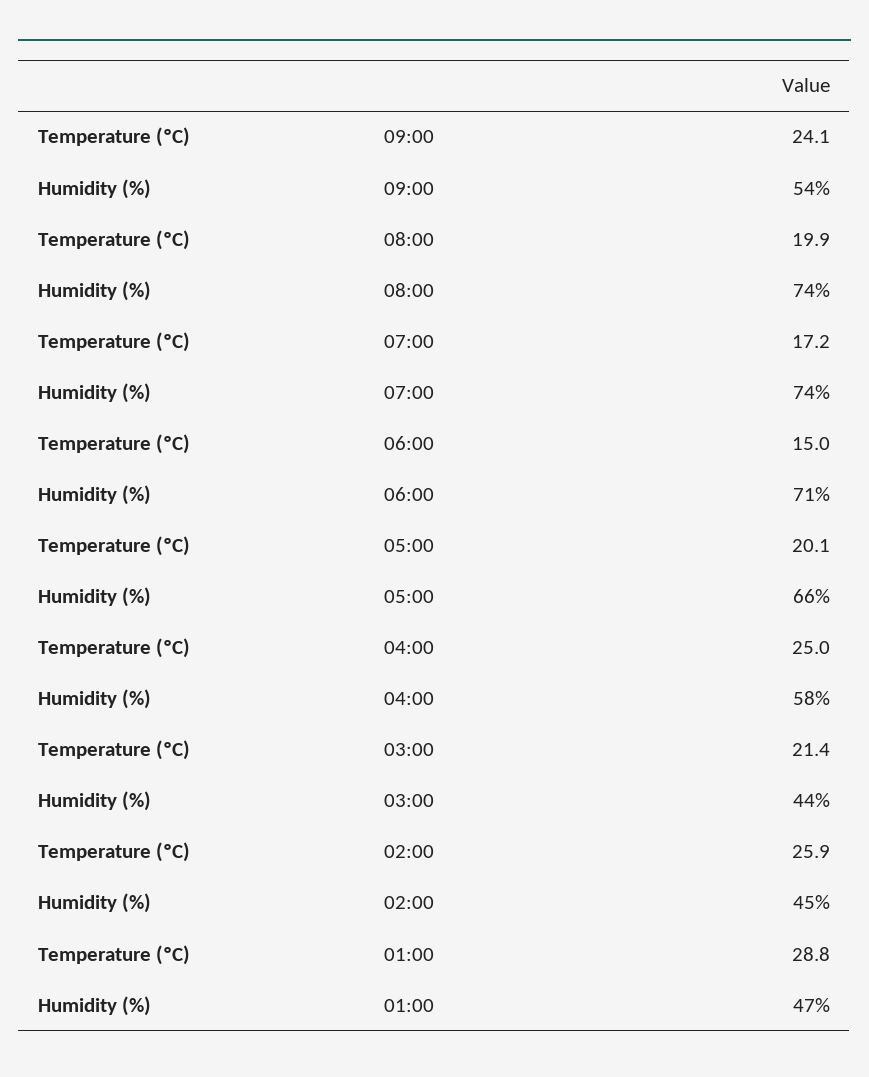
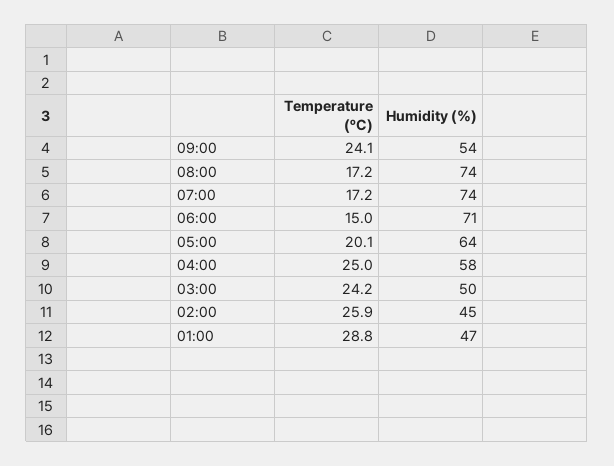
Temperature (ºC), 08:00: 19.9 -> 17.2
Humidity (%), 05:00: 66 -> 64
Temperature (ºC), 03:00: 21.4 -> 24.2
Humidity (%), 03:00: 44 -> 50

